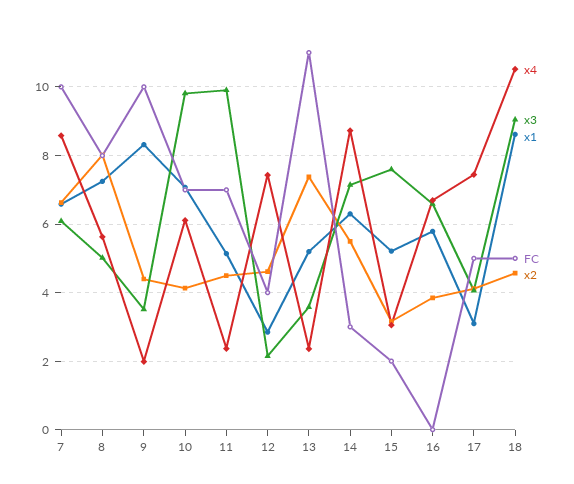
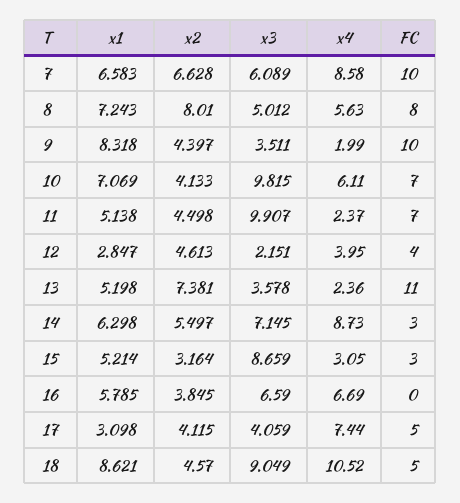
x4, 12: 7.4 -> 3.95
x3, 15: 7.6 -> 8.659
FC, 15: 2 -> 3

